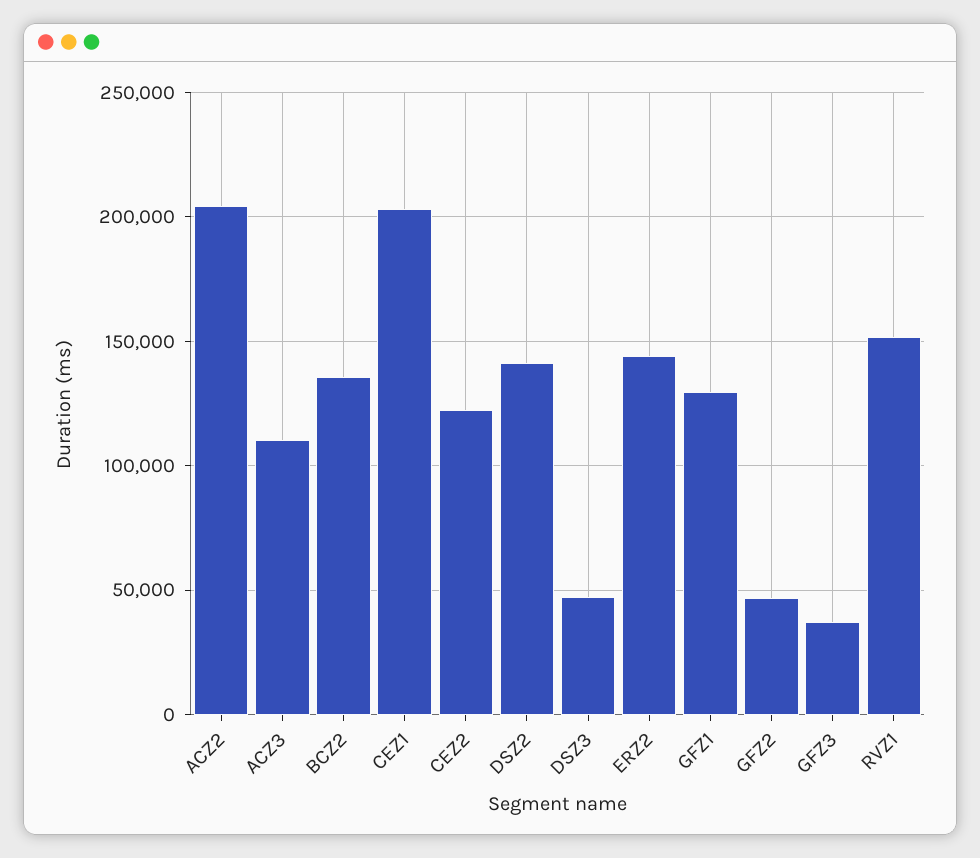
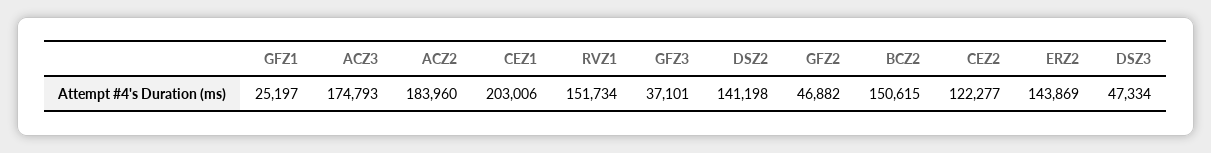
ACZ2: 205000 -> 183960
ACZ3: 110000 -> 174793
BCZ2: 135000 -> 150615
GFZ1: 130000 -> 25197

